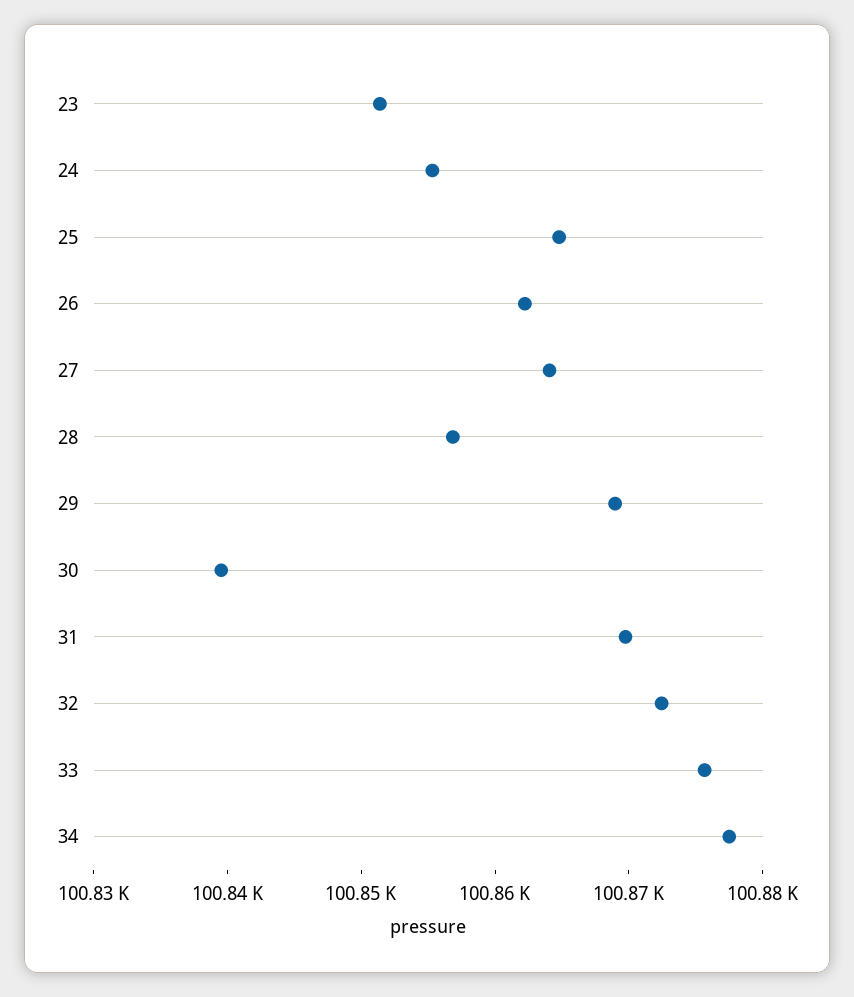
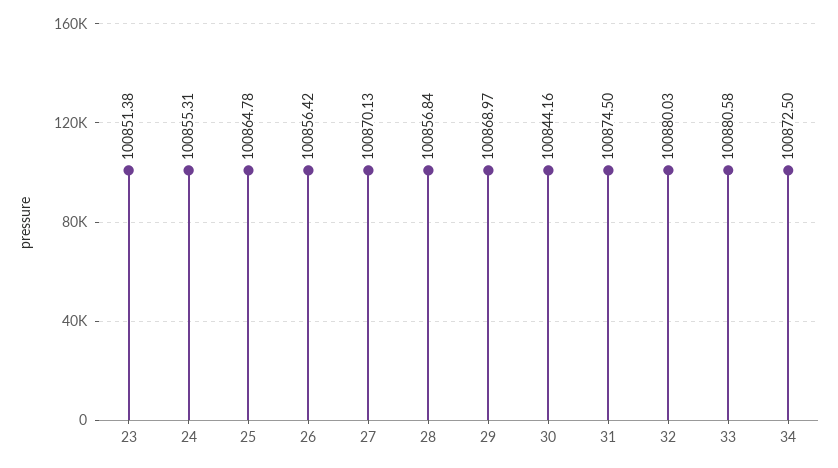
26: 100862 -> 100856.42
27: 100864 -> 100870.13
30: 100840 -> 100844.16
31: 100870 -> 100874.5
32: 100872 -> 100880.03
33: 100876 -> 100880.58
34: 100878 -> 100872.5

